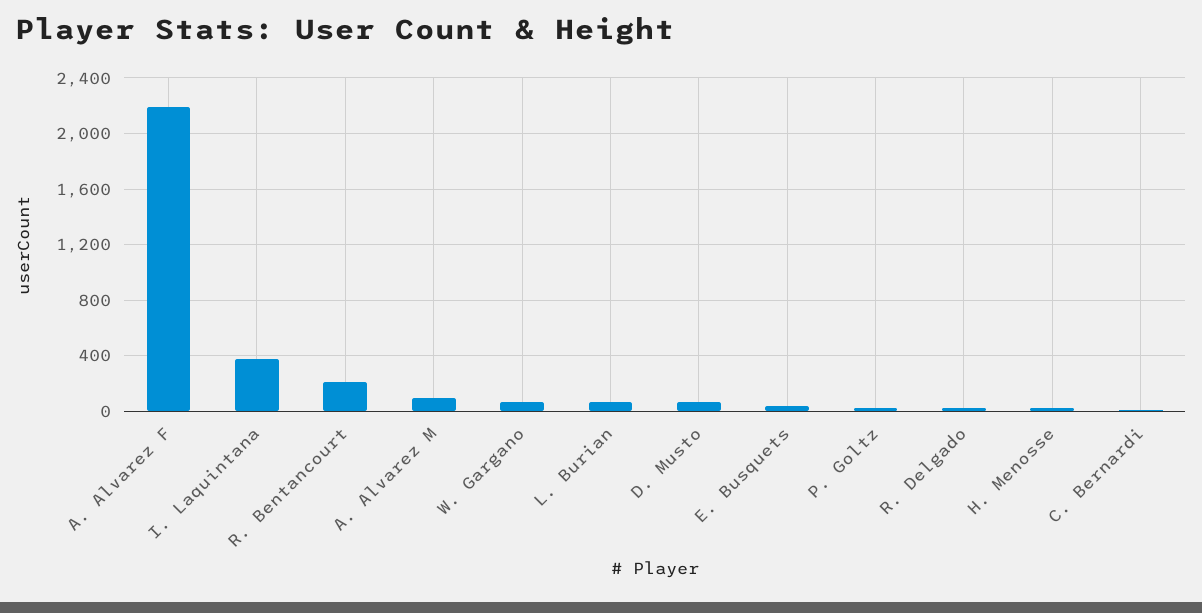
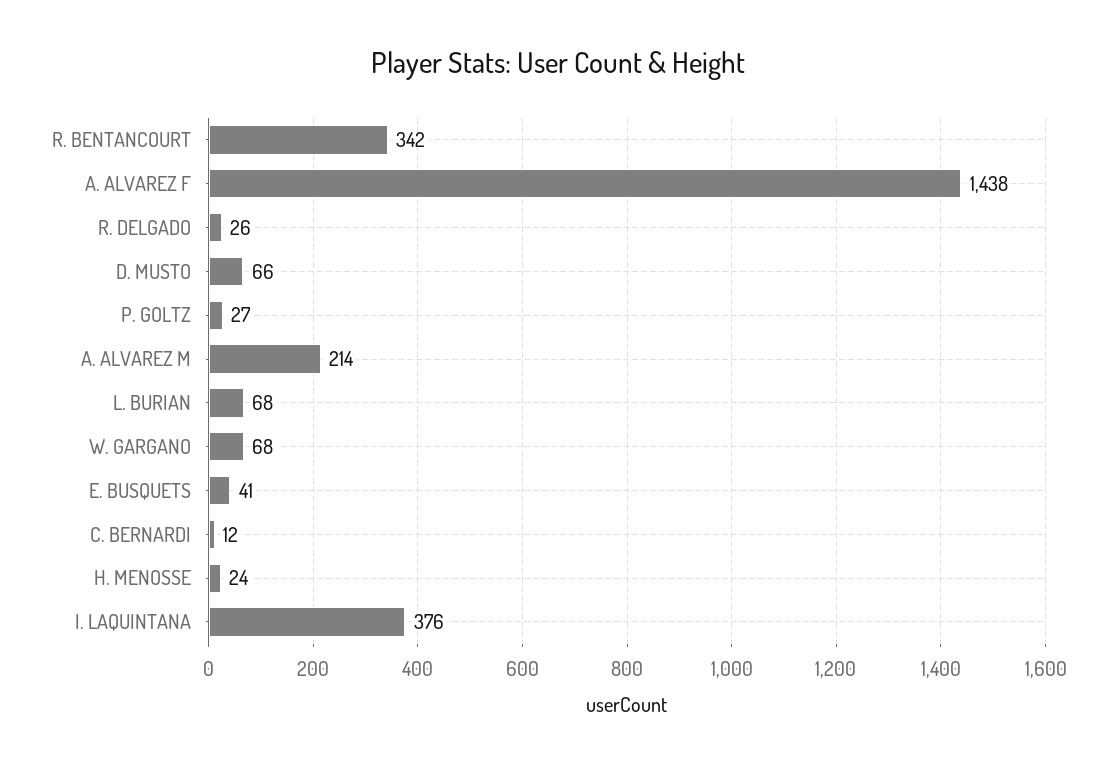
A. Alvarez F: 2200 -> 1438
R. Bentancourt: 200 -> 342
A. Alvarez M: 100 -> 214

